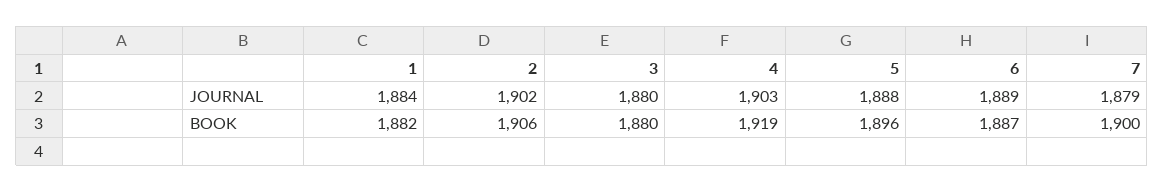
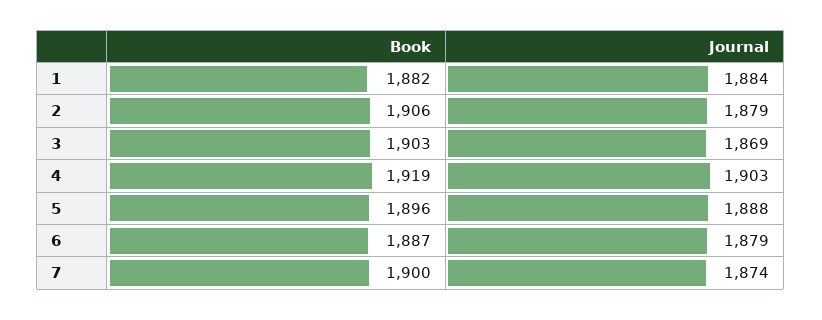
2, JOURNAL: 1902 -> 1879
3, JOURNAL: 1880 -> 1869
6, JOURNAL: 1889 -> 1879
7, JOURNAL: 1879 -> 1874
3, BOOK: 1880 -> 1903

